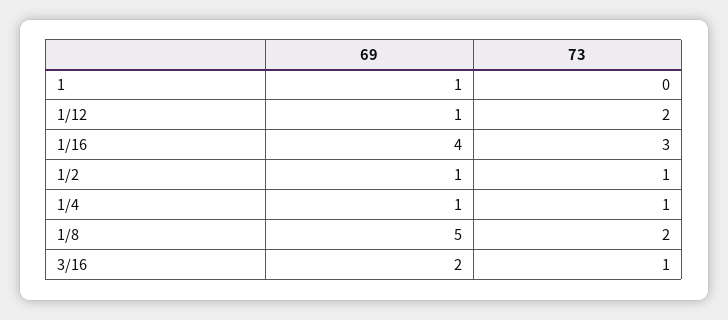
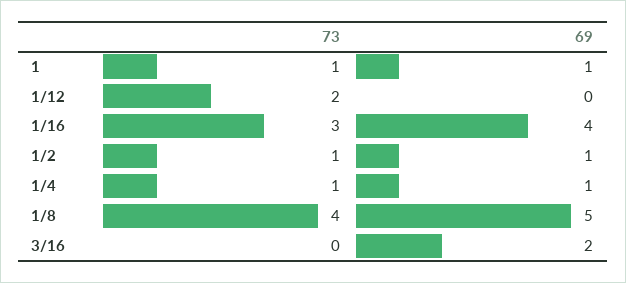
73, 1: 0 -> 1
69, 1/12: 1 -> 0
73, 1/8: 2 -> 4
73, 3/16: 1 -> 0

